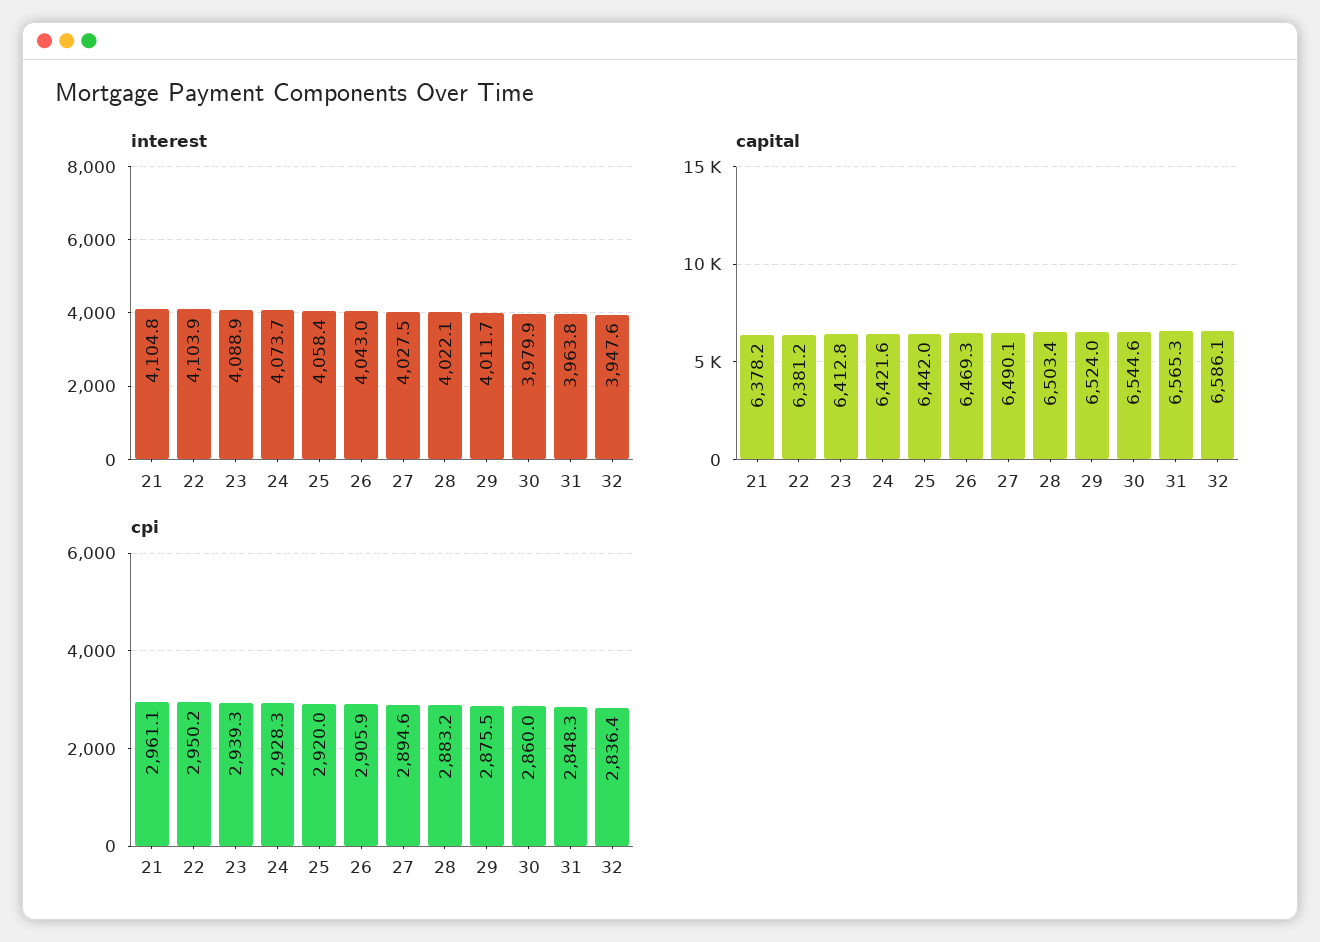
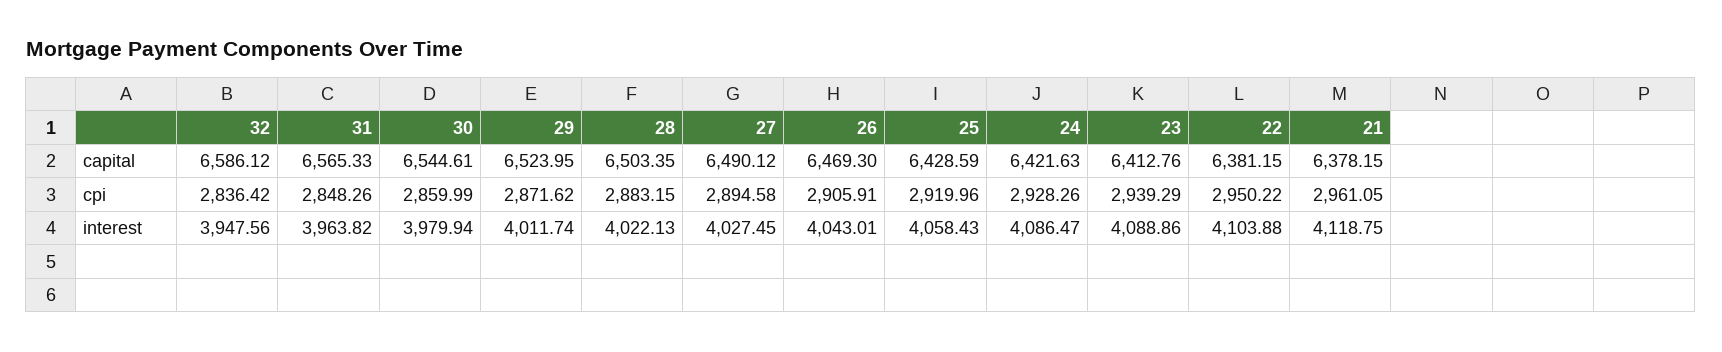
interest, 21: 4104.8 -> 4118.75
interest, 24: 4073.7 -> 4086.47
capital, 25: 6442 -> 6428.59
cpi, 29: 2875.5 -> 2871.62

